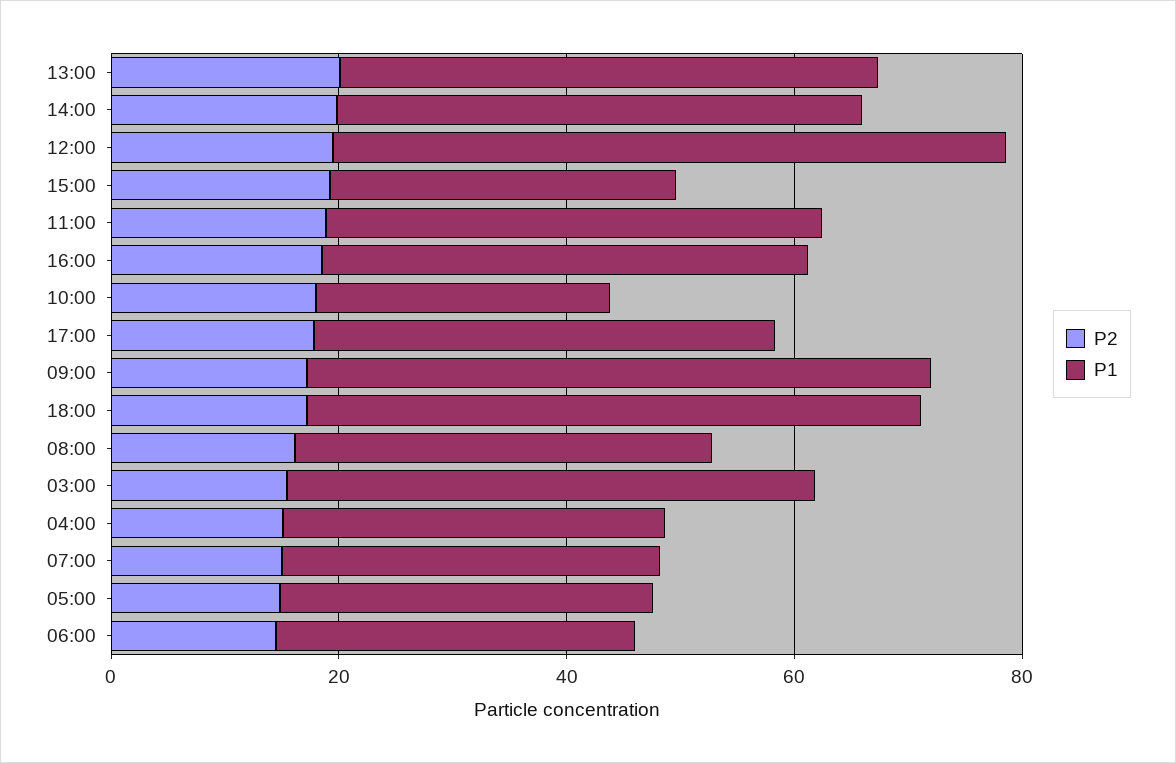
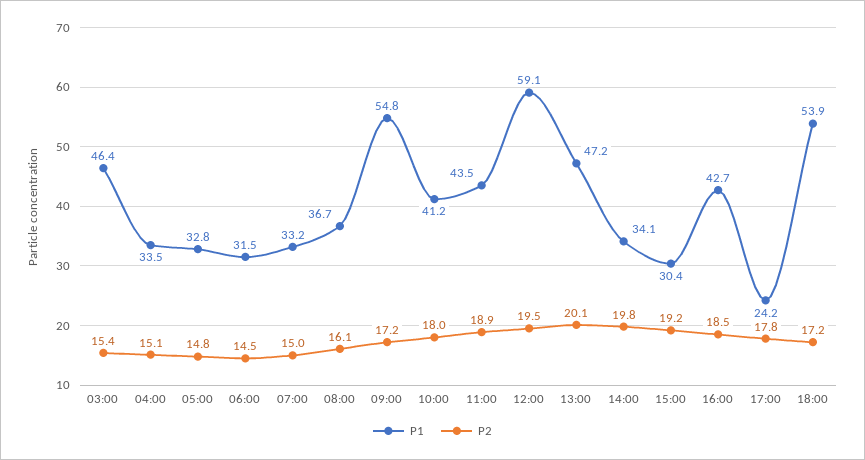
P1, 14:00: 45 -> 34.1
P1, 10:00: 25 -> 41.2
P1, 17:00: 40 -> 24.2

